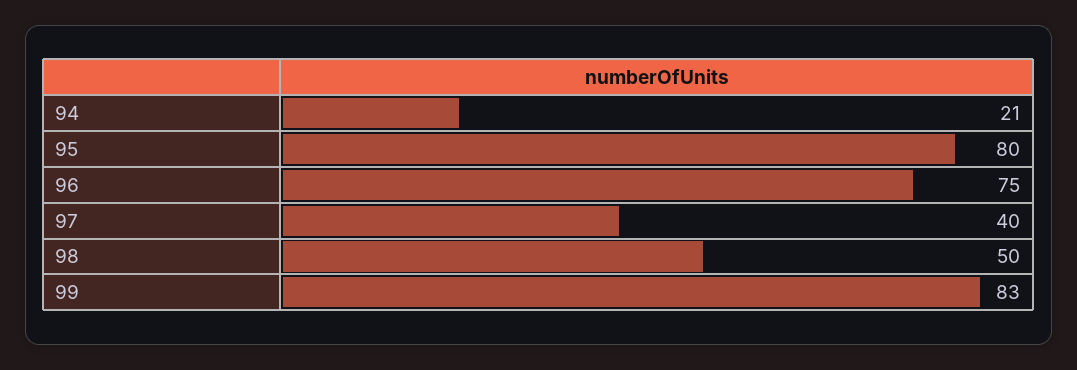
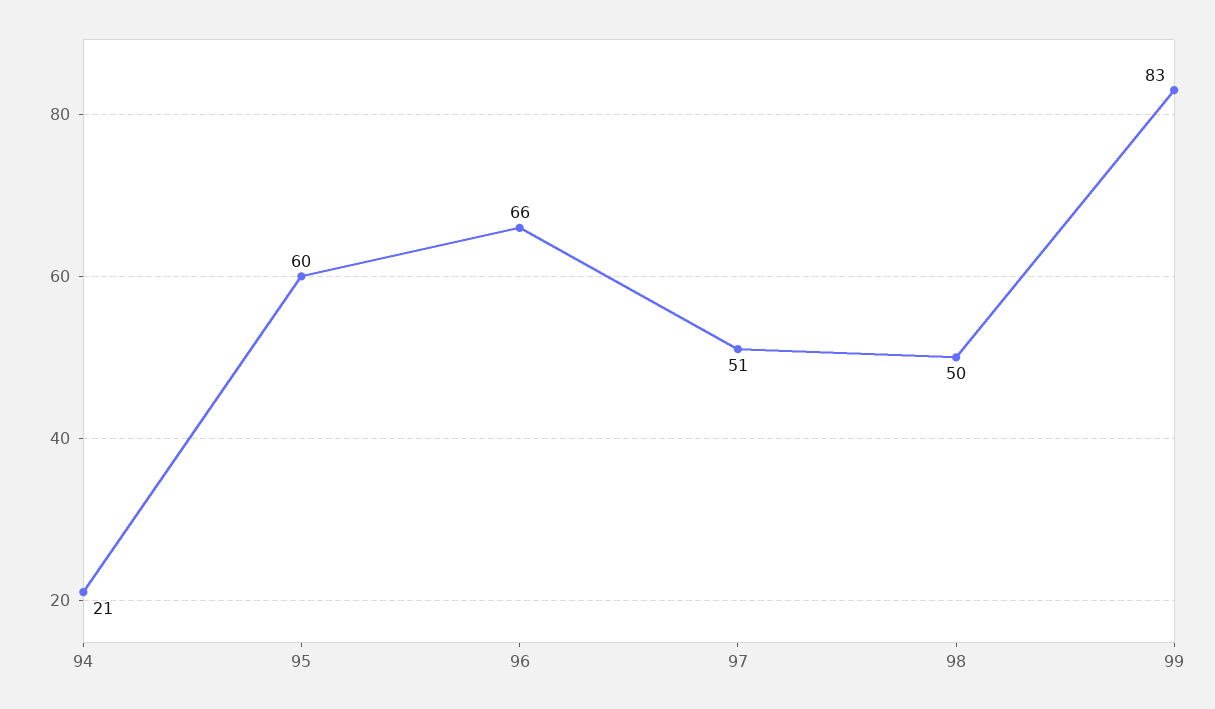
95: 80 -> 60
96: 75 -> 66
97: 40 -> 51

